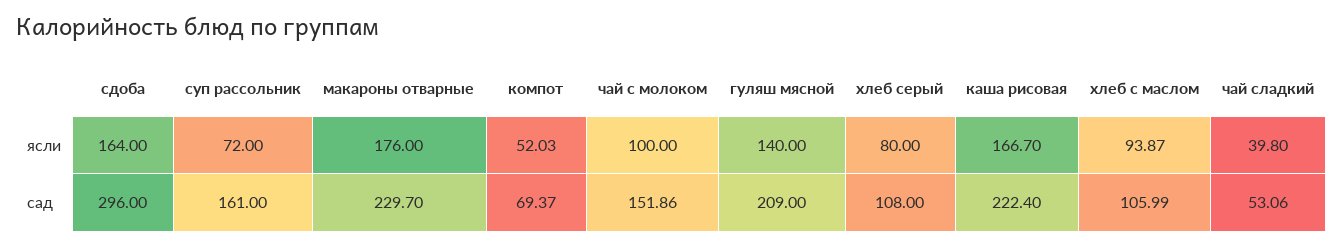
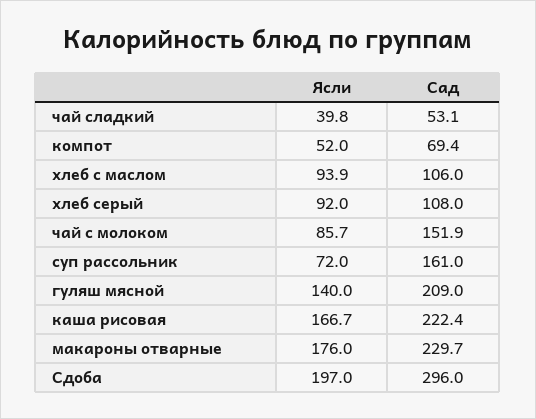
сдоба, ясли: 164 -> 197
чай с молоком, ясли: 100 -> 85.7
хлеб серый, ясли: 80 -> 92

